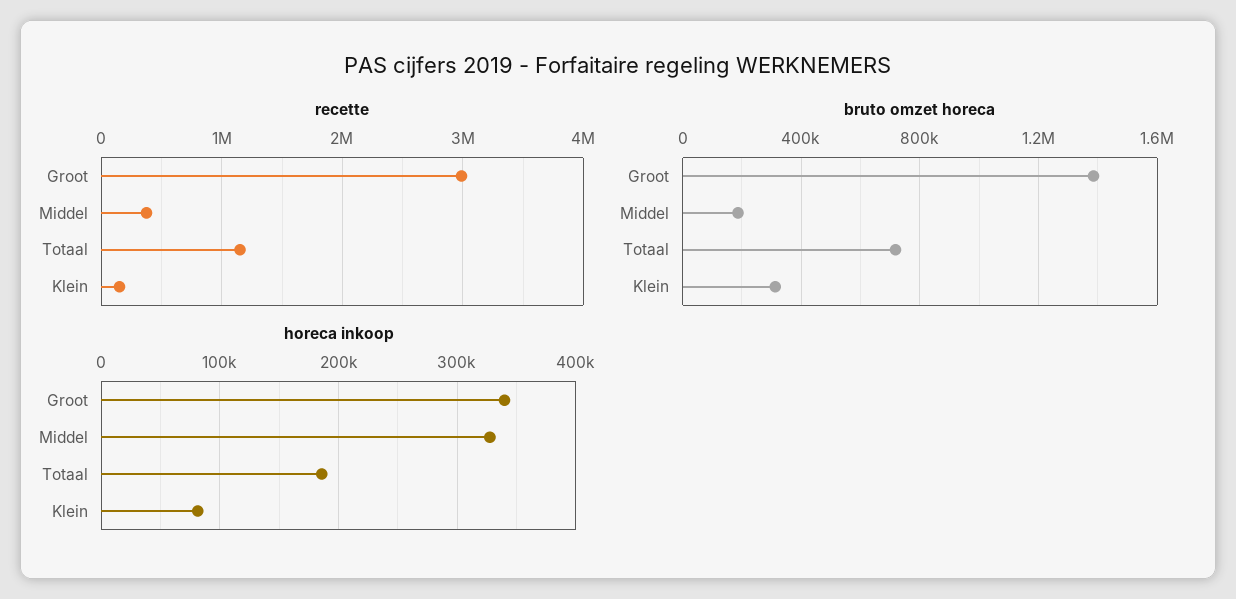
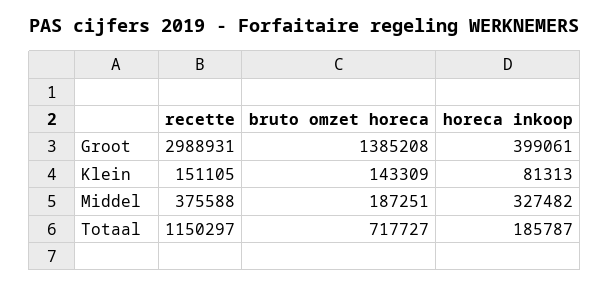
bruto omzet horeca, Klein: 300000 -> 143309
horeca inkoop, Groot: 340000 -> 399061

